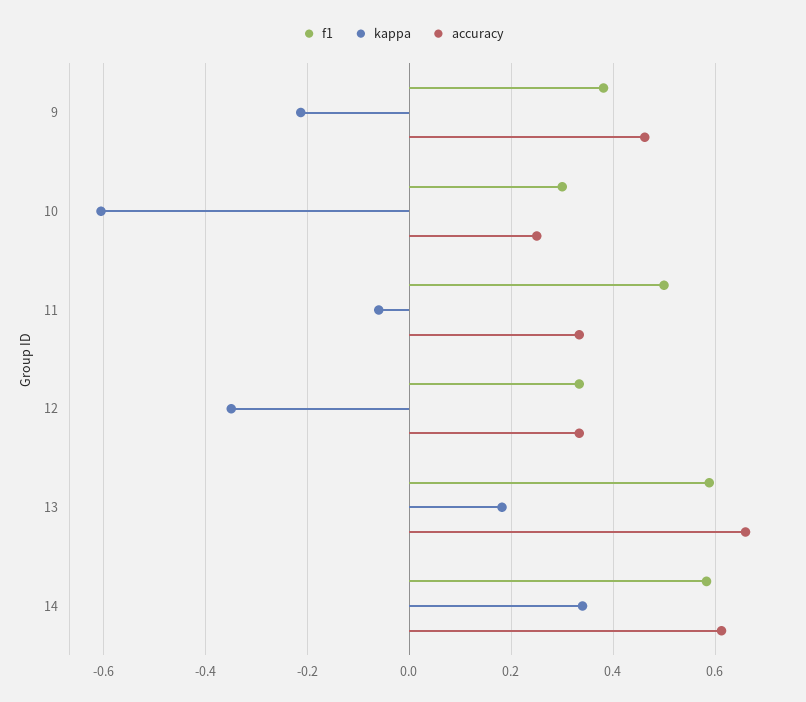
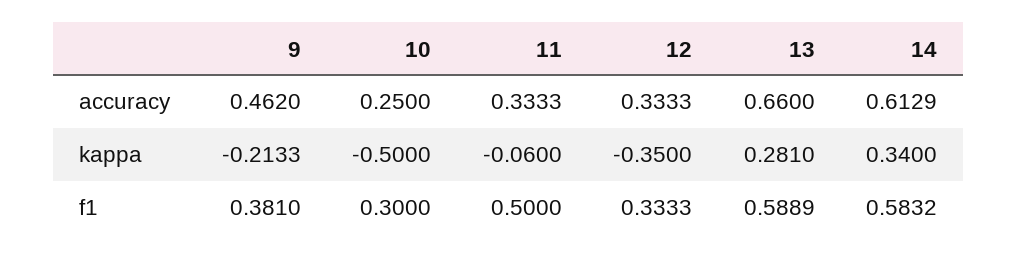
kappa, 10: -0.6 -> -0.5
kappa, 13: 0.18 -> 0.281

